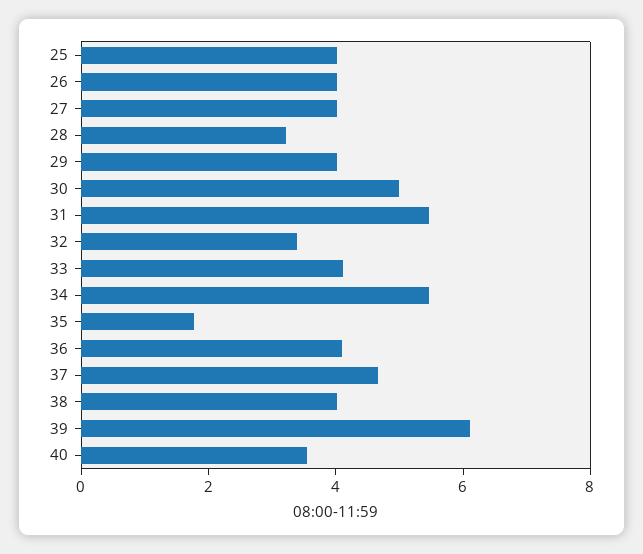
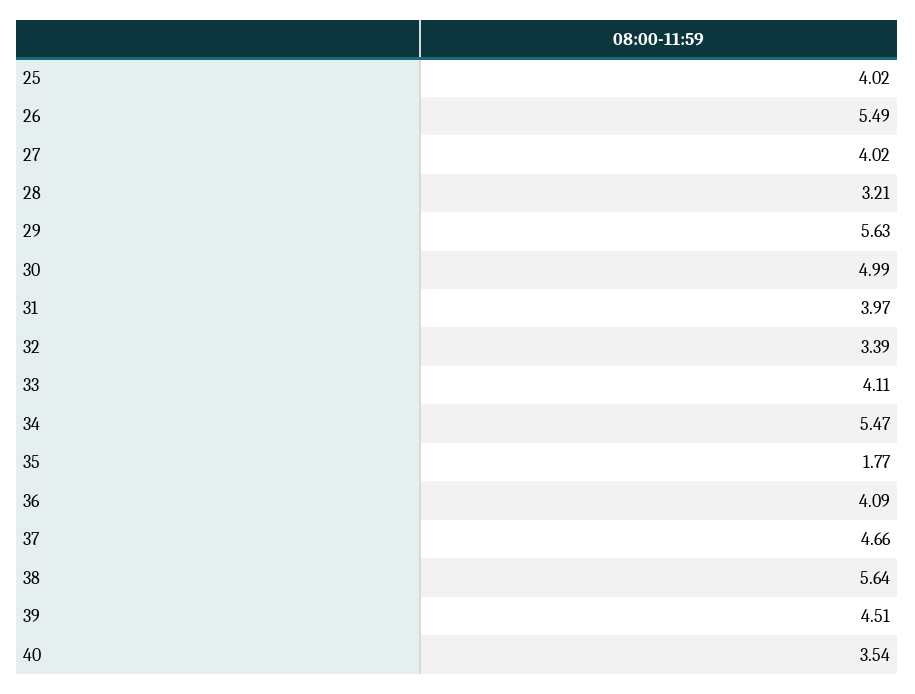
26: 4 -> 5.49
29: 4 -> 5.63
31: 5.5 -> 3.97
38: 4 -> 5.64
39: 6 -> 4.51

